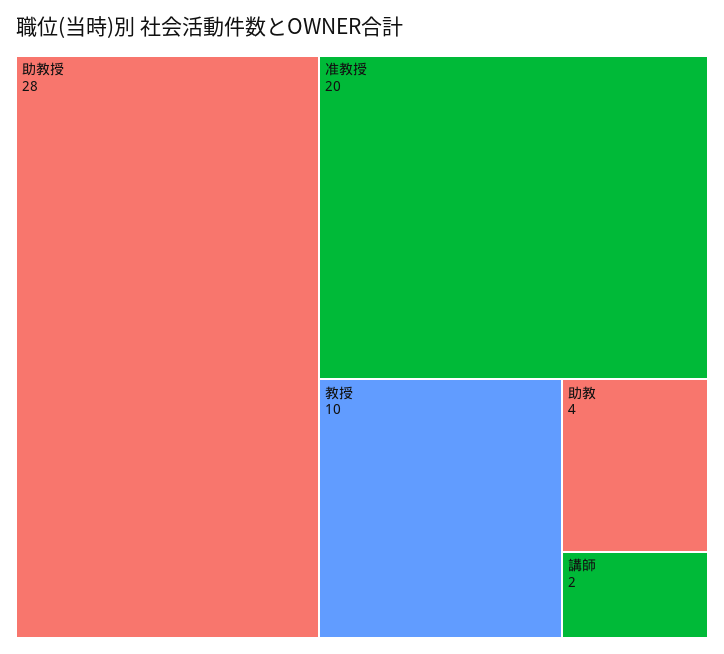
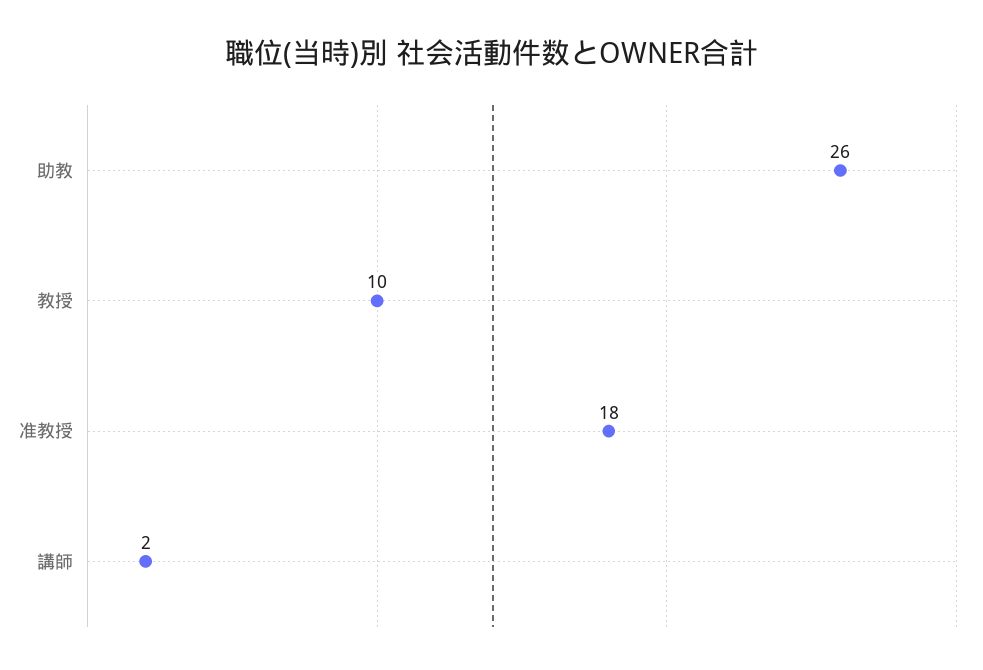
助教授: 28 -> none
准教授: 20 -> 18
助教: 4 -> 26

